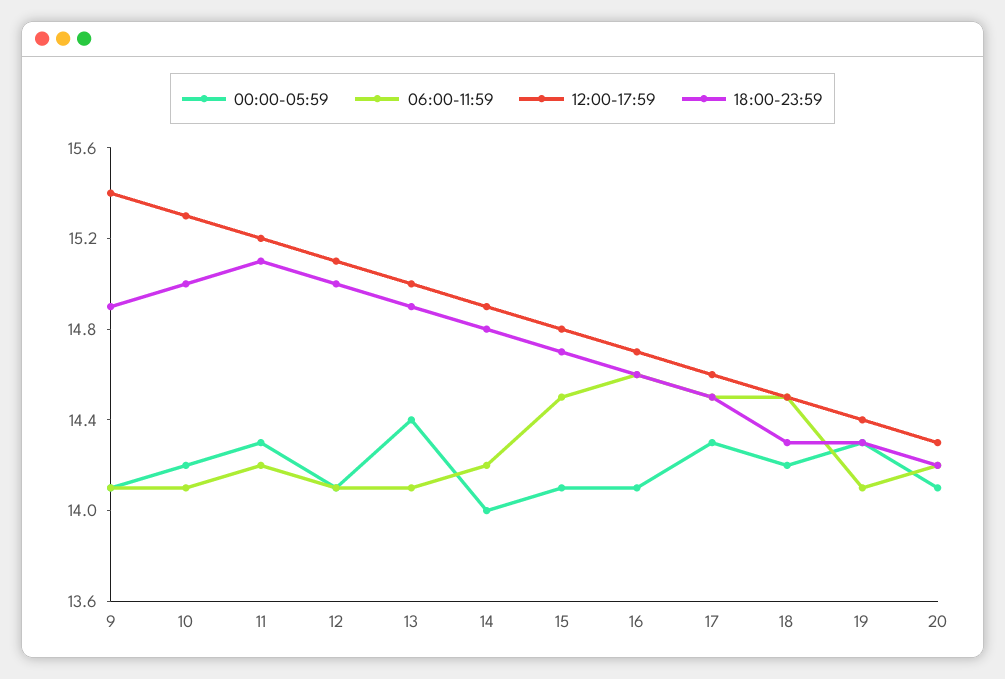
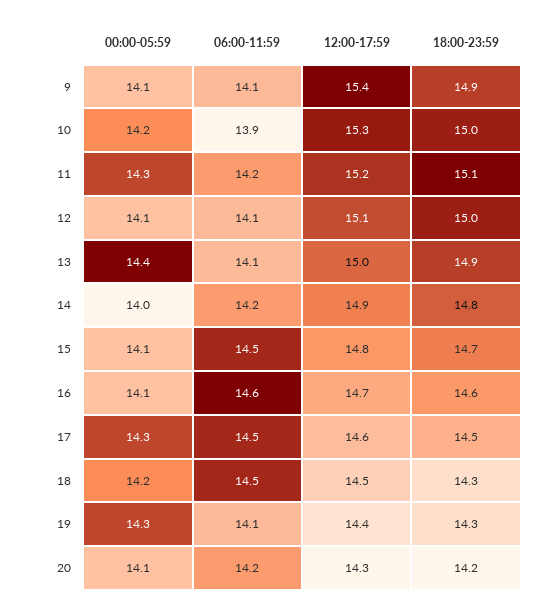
06:00-11:59, 10: 14.1 -> 13.9

